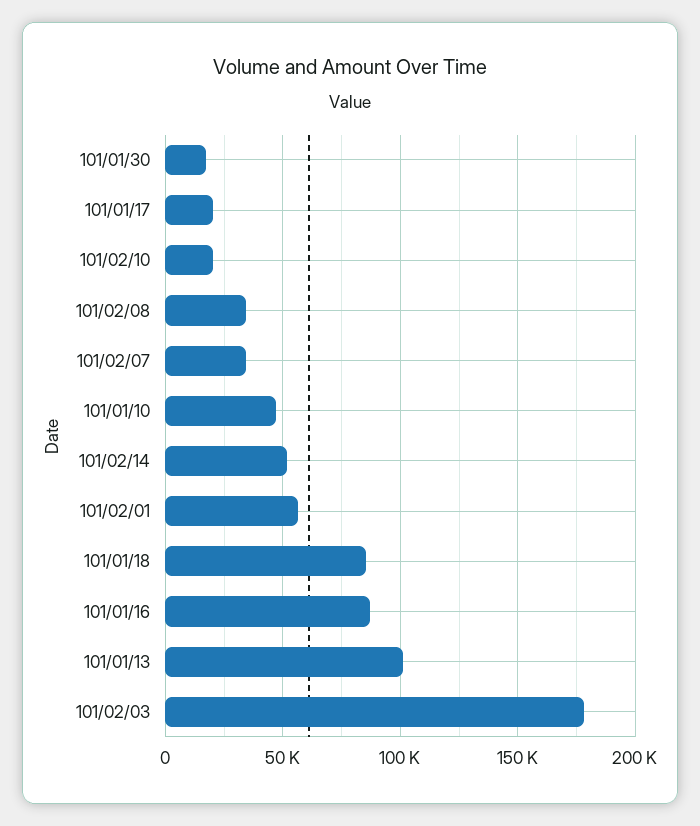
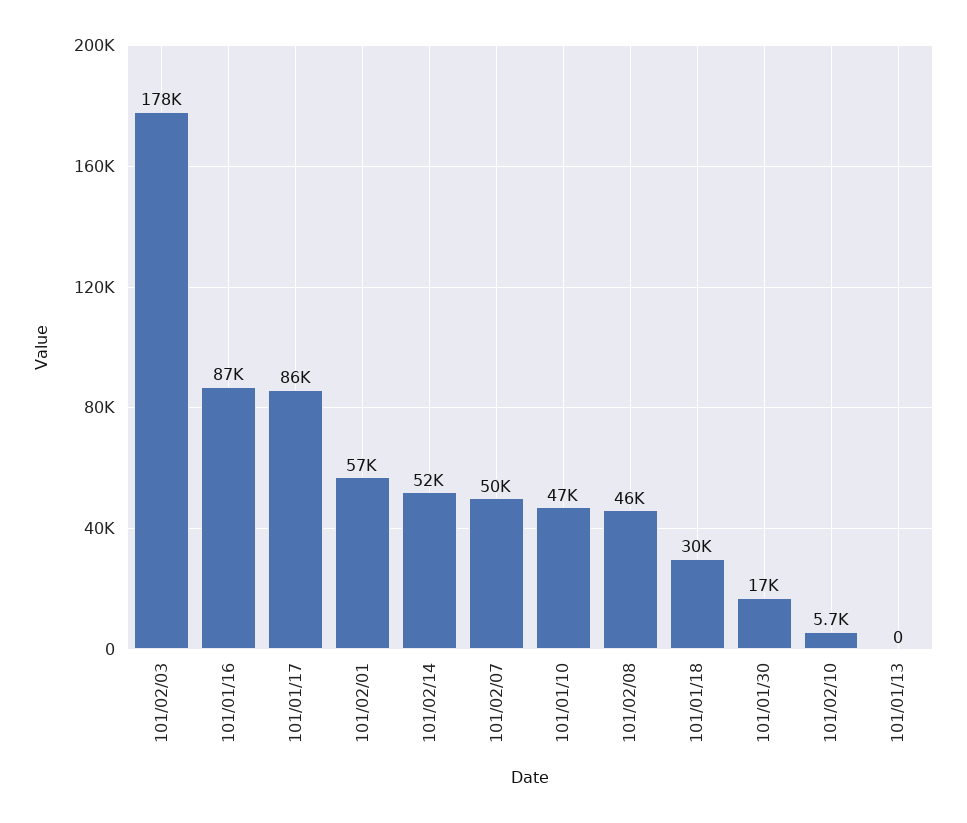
101/01/17: 20000 -> 86000
101/02/10: 20000 -> 5700
101/02/08: 35000 -> 46000
101/02/07: 35000 -> 50000
101/01/18: 85000 -> 30000
101/01/13: 100000 -> 0

